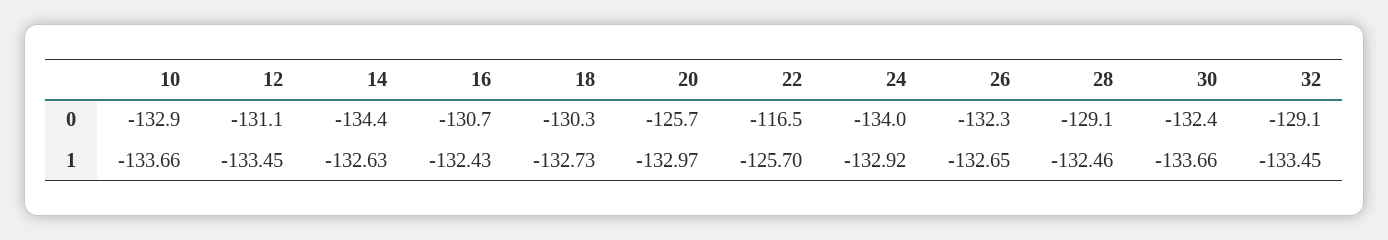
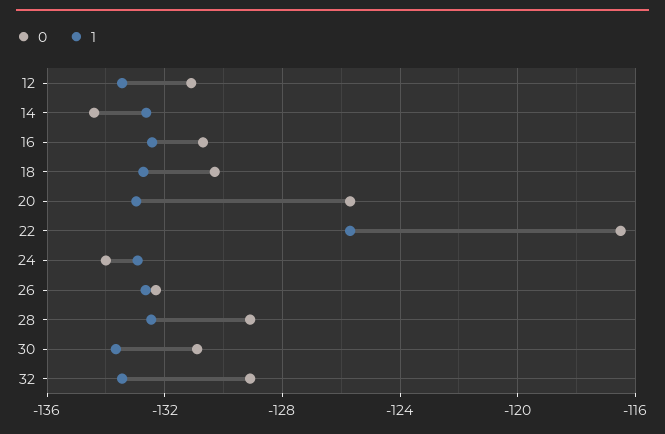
0, 10: -132.9 -> none
0, 30: -132.4 -> -131
1, 10: -133.66 -> none

